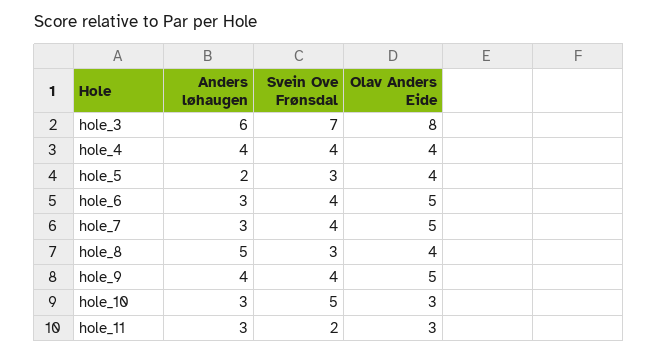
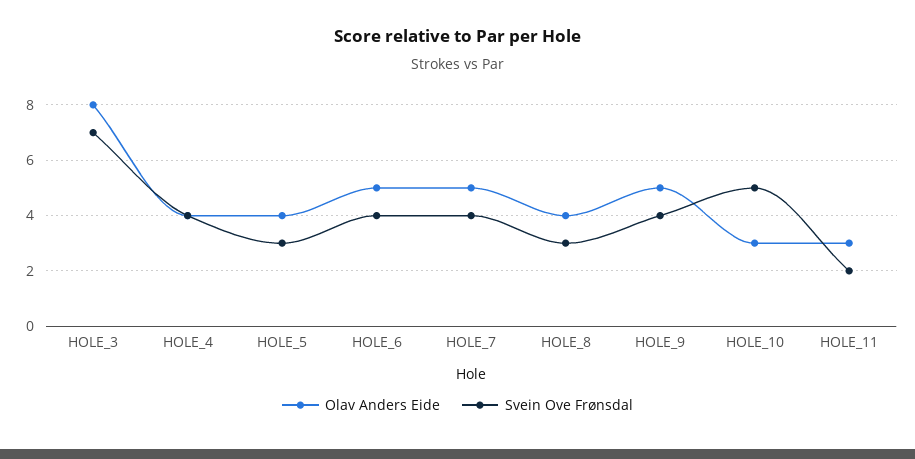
Anders løhaugen, hole_3: 6 -> none
Anders løhaugen, hole_4: 4 -> none
Anders løhaugen, hole_5: 2 -> none
Anders løhaugen, hole_6: 3 -> none
Anders løhaugen, hole_7: 3 -> none
Anders løhaugen, hole_8: 5 -> none
Anders løhaugen, hole_9: 4 -> none
Anders løhaugen, hole_10: 3 -> none
Anders løhaugen, hole_11: 3 -> none

